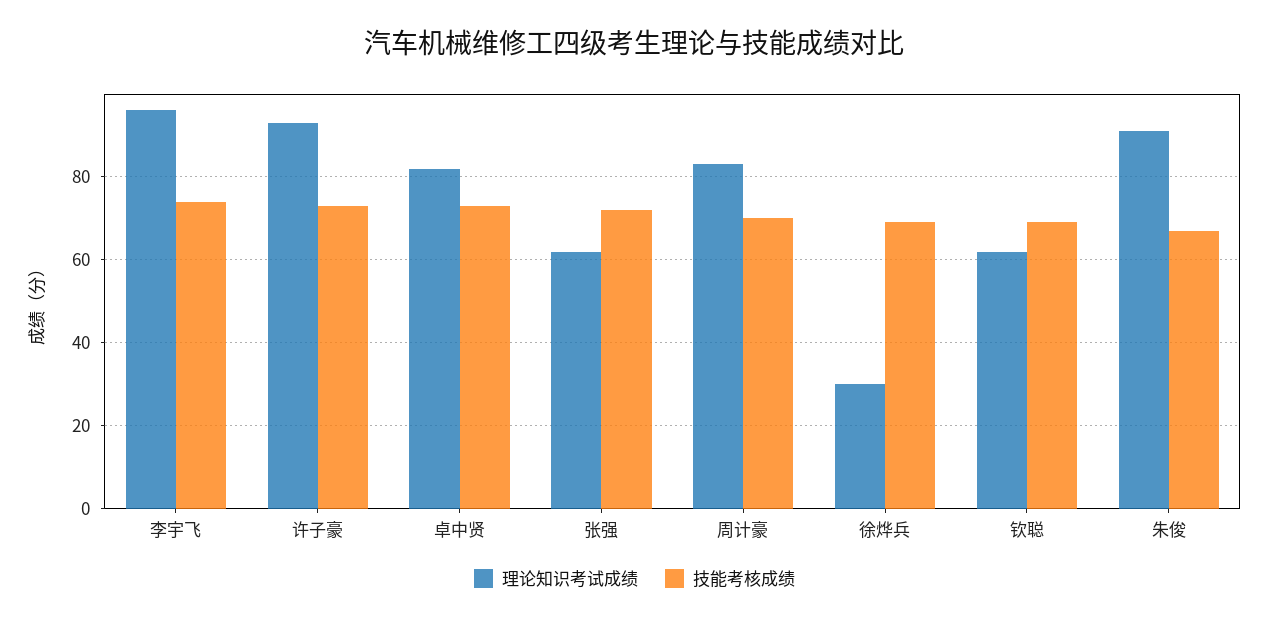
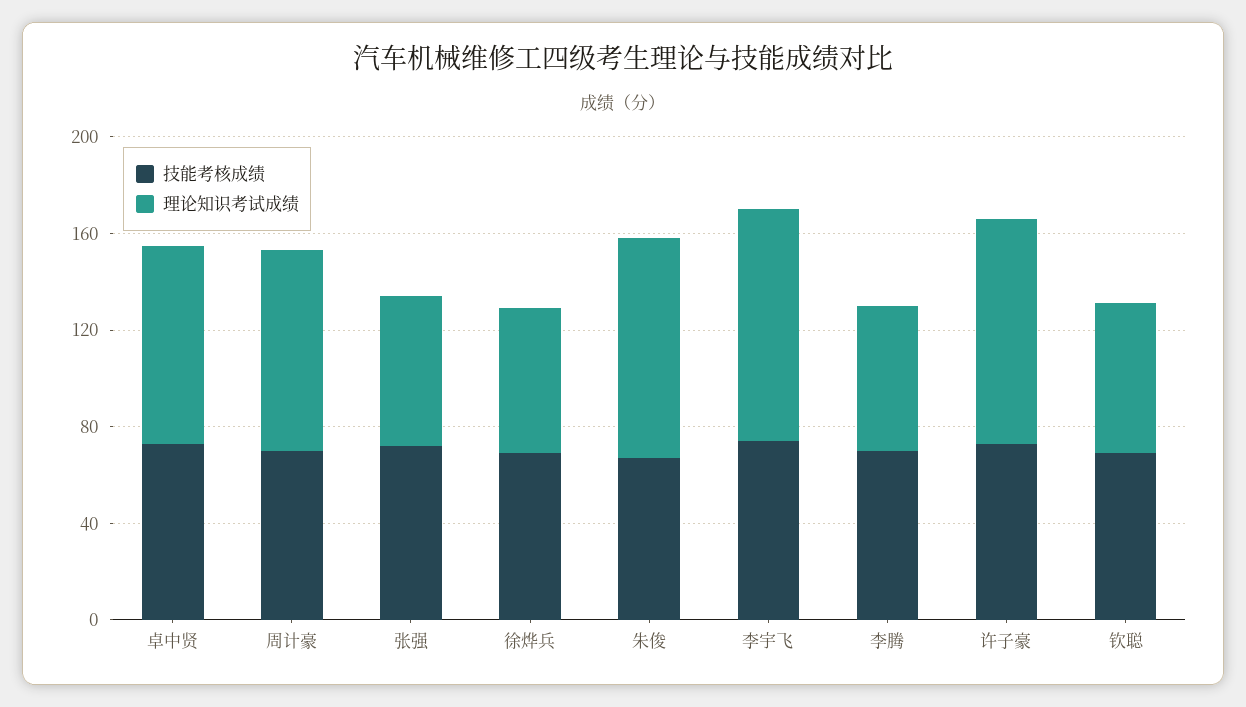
理论知识考试成绩, 徐烨兵: 30 -> 60
技能考核成绩, 李腾: none -> 70
理论知识考试成绩, 李腾: none -> 60

